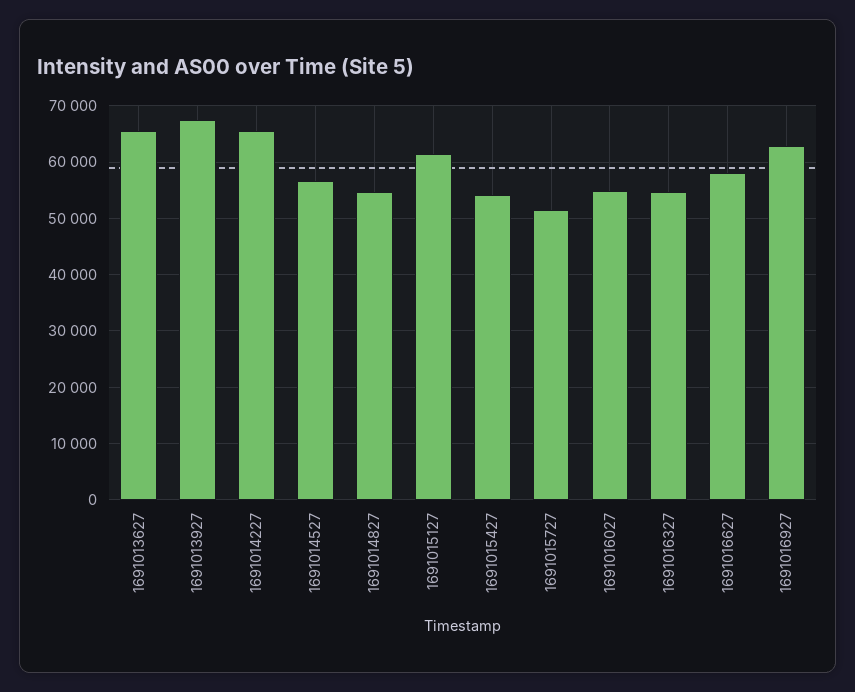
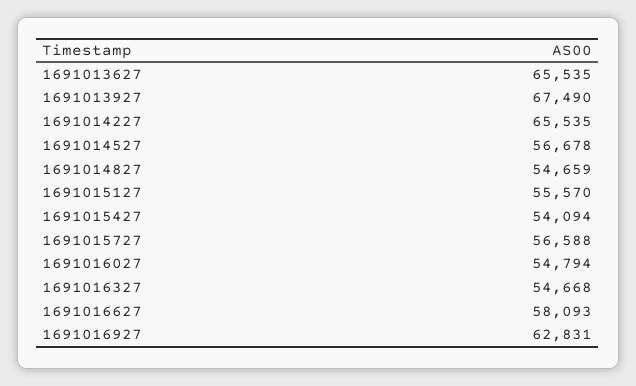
1691015127: 62000 -> 55570
1691015727: 52000 -> 56588

